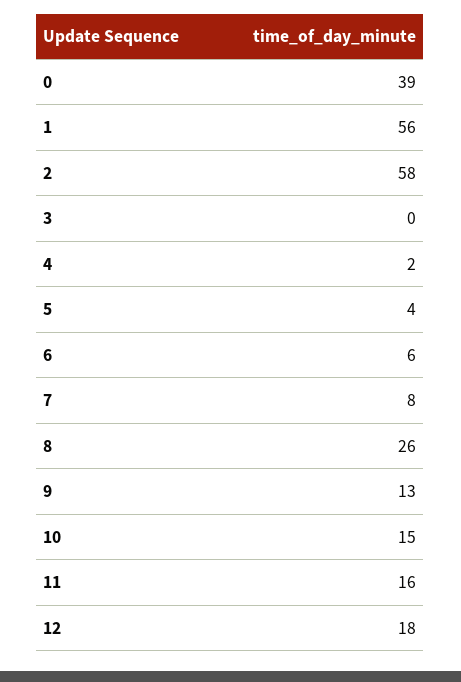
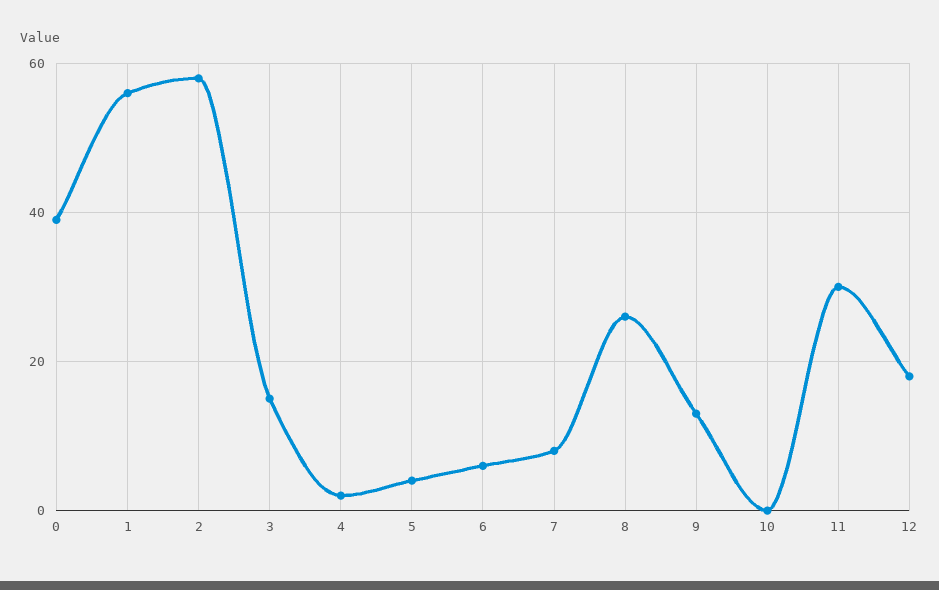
3: 0 -> 15
10: 15 -> 0
11: 16 -> 30

